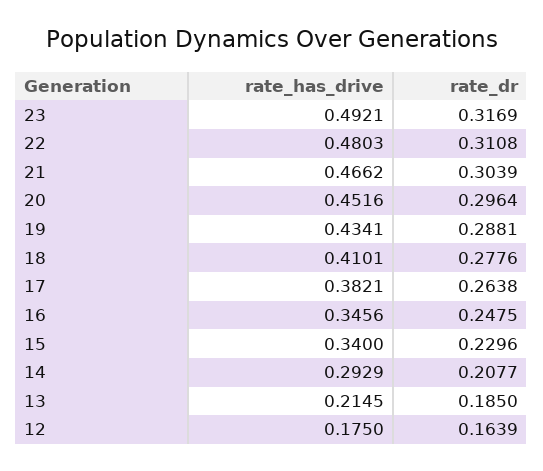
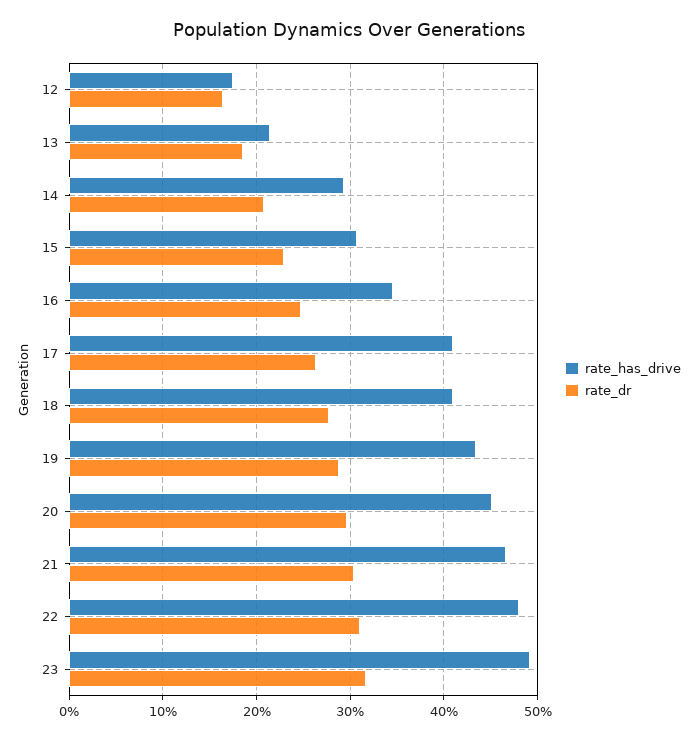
rate_has_drive, 17: 0.3821 -> 0.41
rate_has_drive, 15: 0.34 -> 0.31

